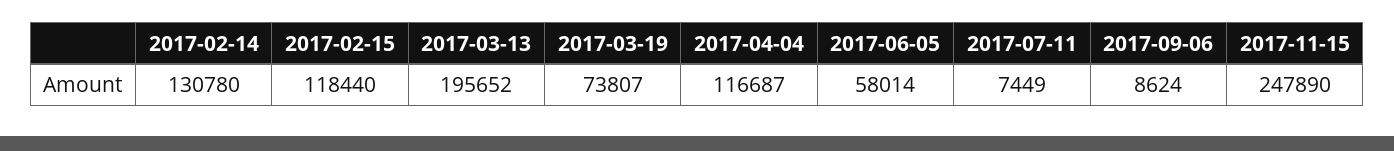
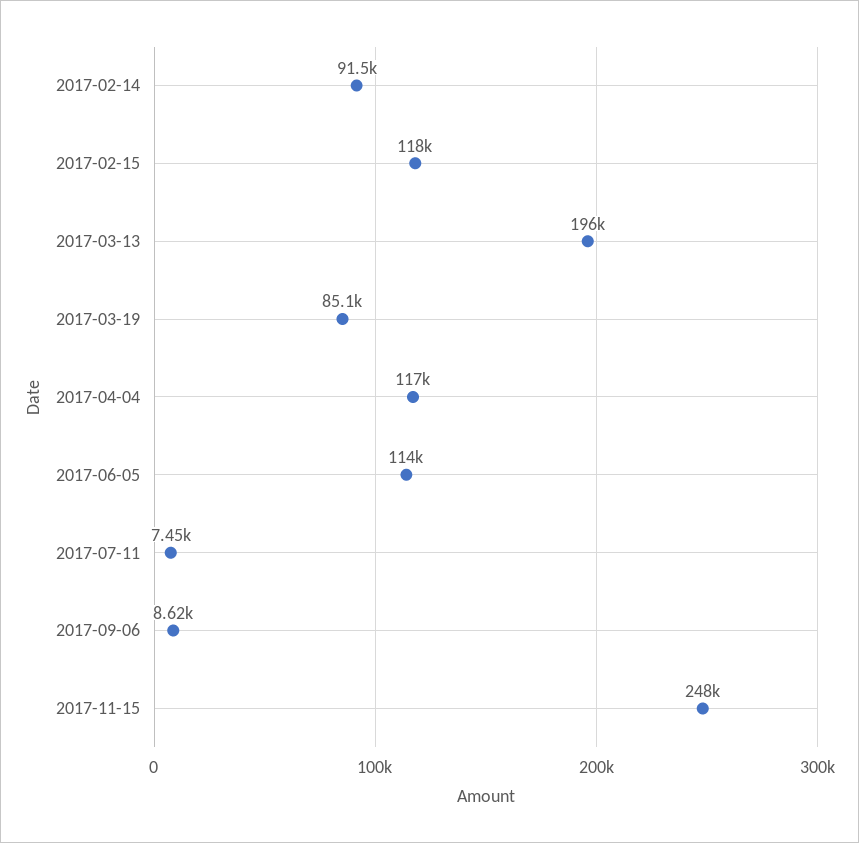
2017-02-14: 130780 -> 91500
2017-03-19: 73807 -> 85100
2017-06-05: 58014 -> 114000

